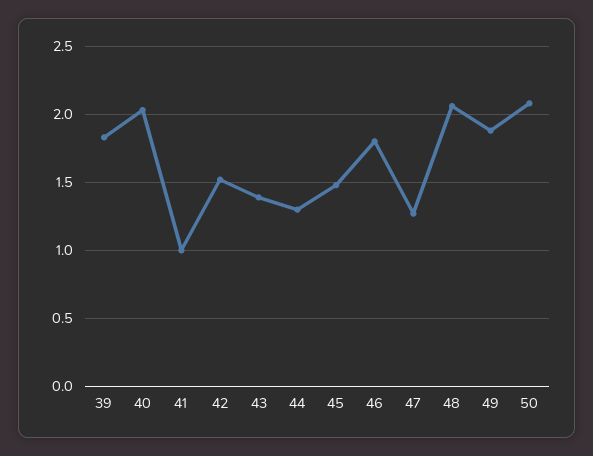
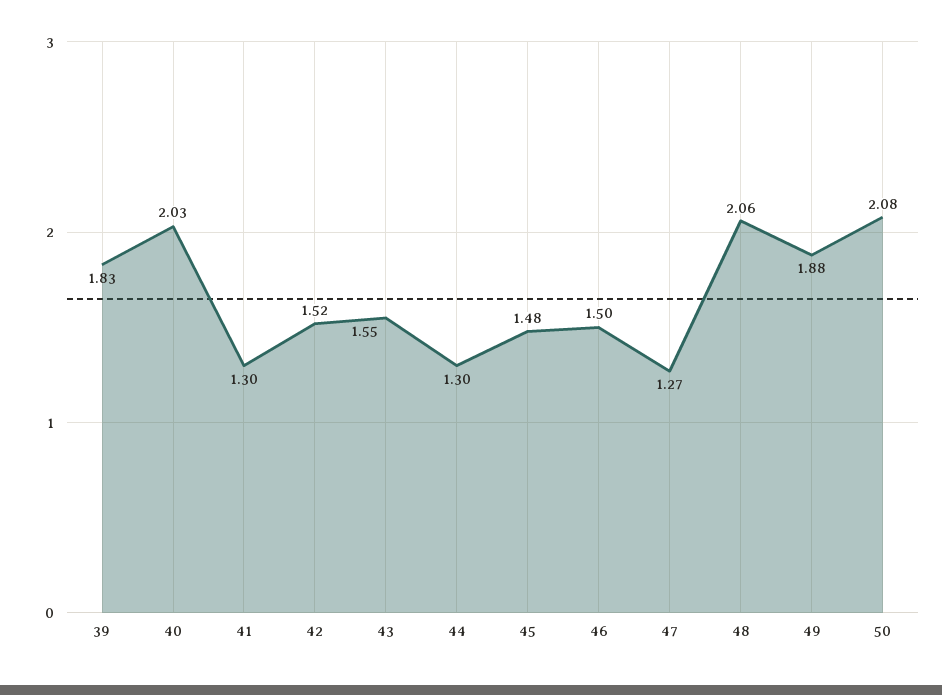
41: 1 -> 1.3
43: 1.4 -> 1.55
46: 1.8 -> 1.5

